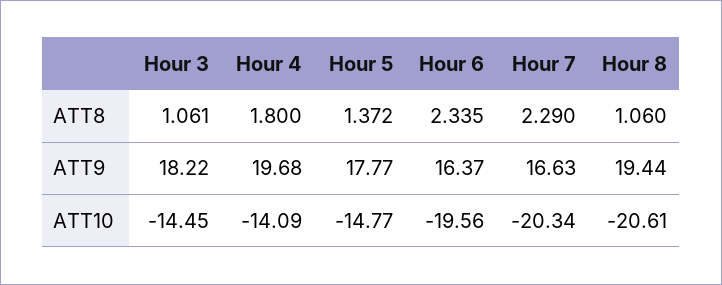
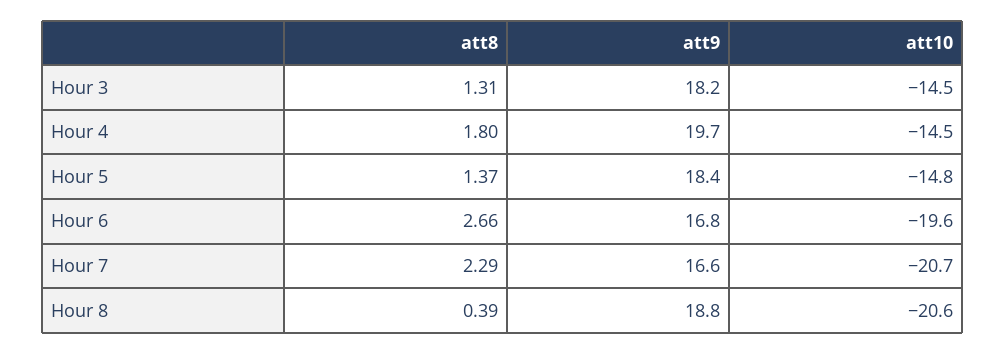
Hour 3, ATT8: 1.061 -> 1.31
Hour 6, ATT8: 2.335 -> 2.66
Hour 8, ATT8: 1.06 -> 0.39
Hour 5, ATT9: 17.77 -> 18.4
Hour 6, ATT9: 16.37 -> 16.8
Hour 8, ATT9: 19.44 -> 18.8
Hour 4, ATT10: -14.09 -> -14.5
Hour 7, ATT10: -20.34 -> -20.7

